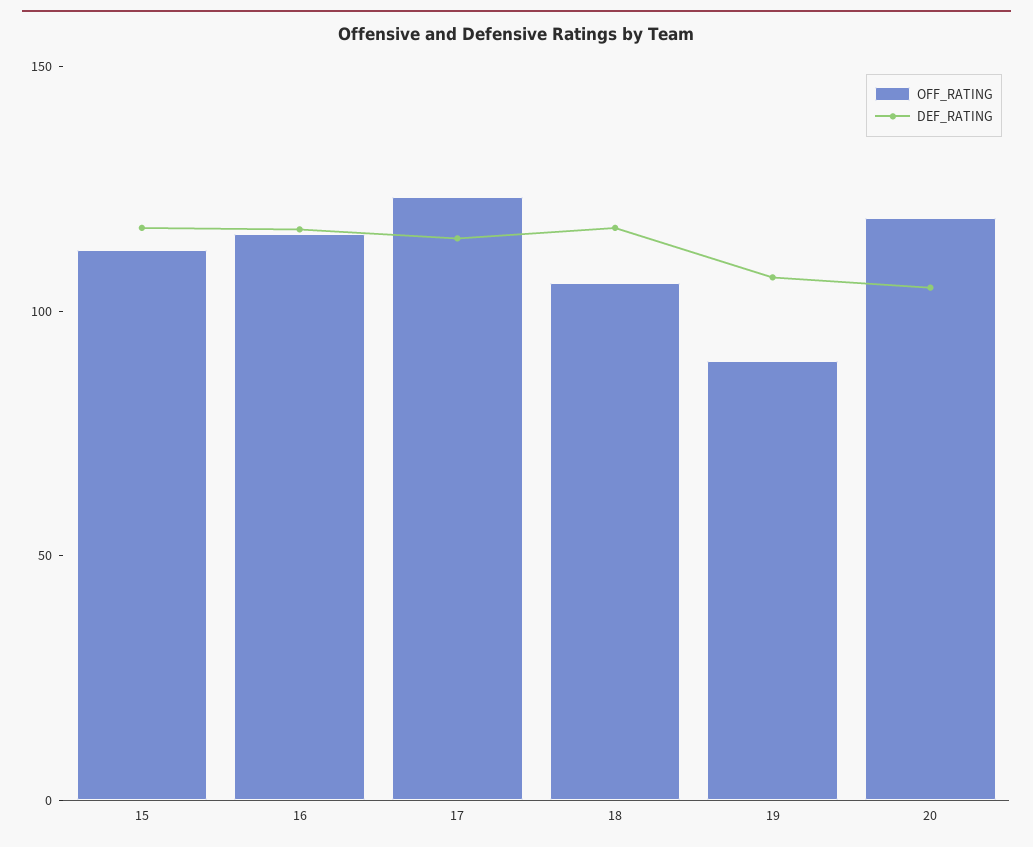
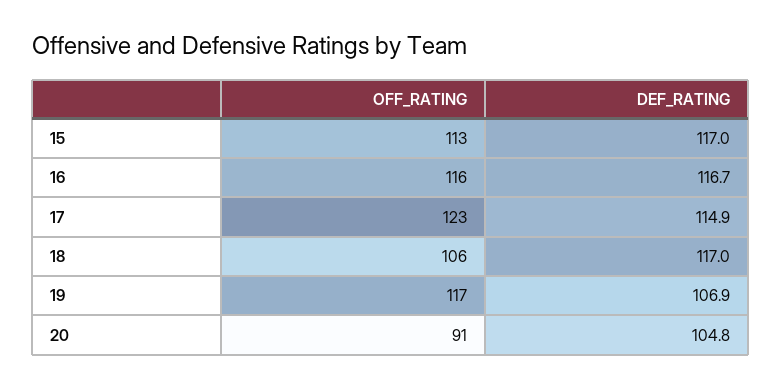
OFF_RATING, 19: 90 -> 117
OFF_RATING, 20: 120 -> 91

